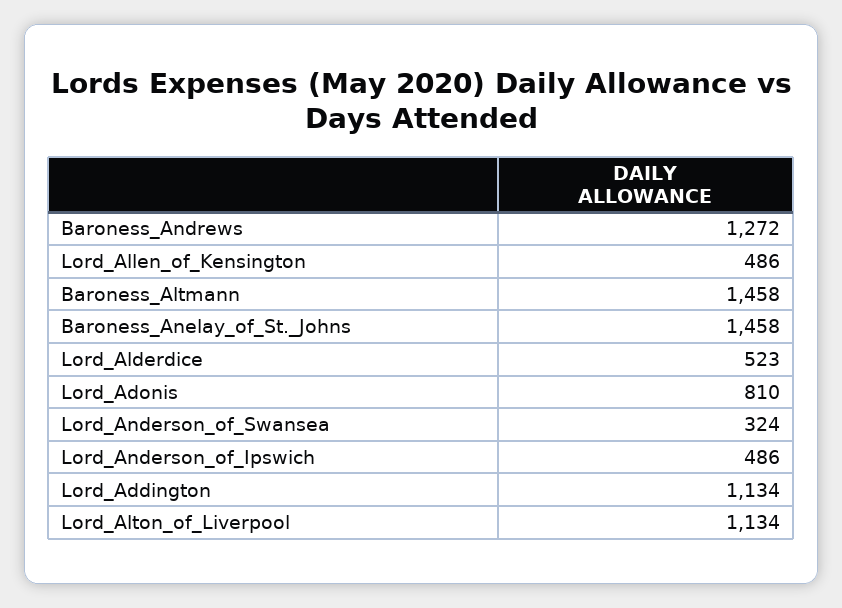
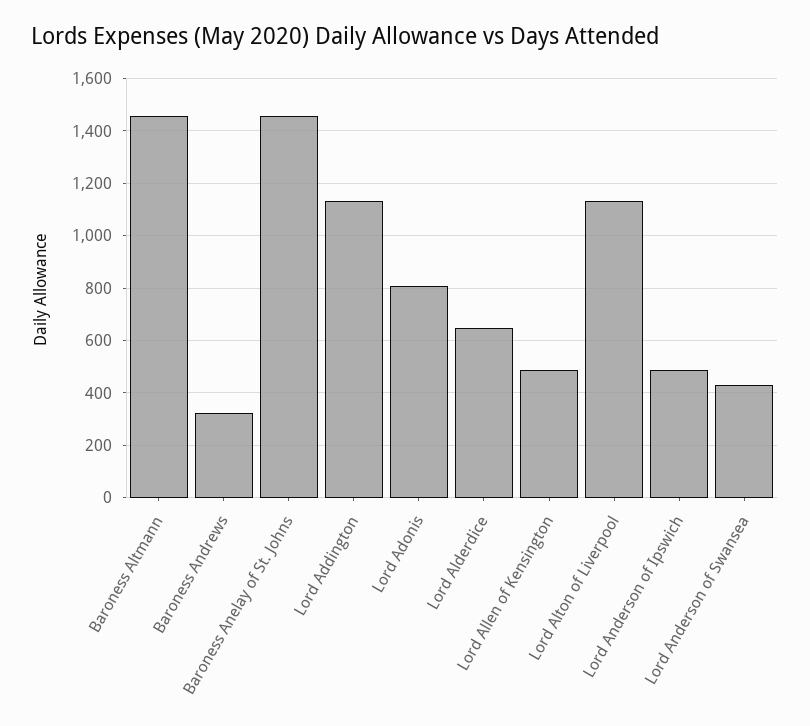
Baroness_Andrews: 1272 -> 325
Lord_Alderdice: 523 -> 650
Lord_Anderson_of_Swansea: 324 -> 425

